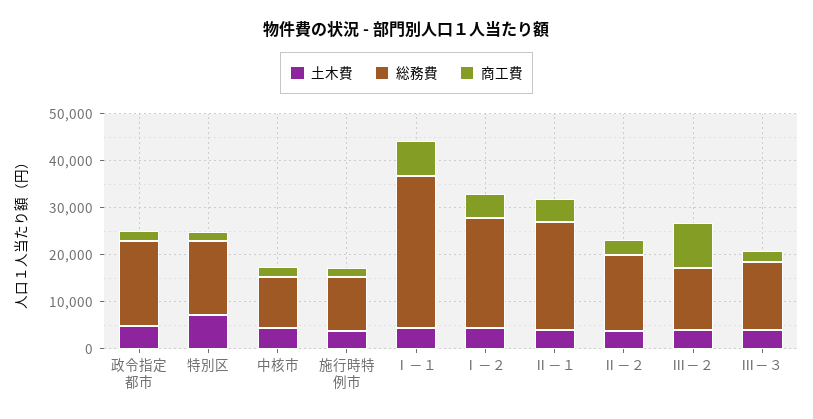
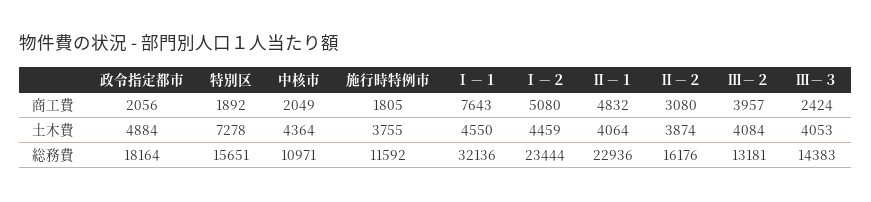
商工費, Ⅲ－２: 10000 -> 3957

